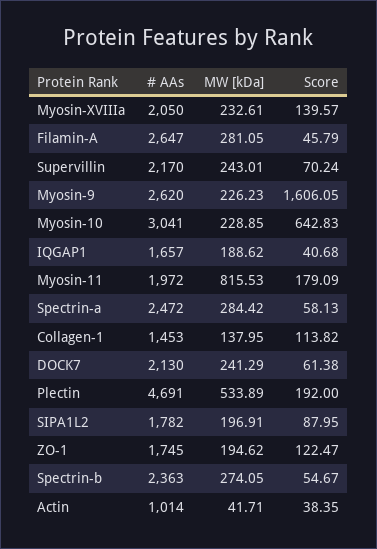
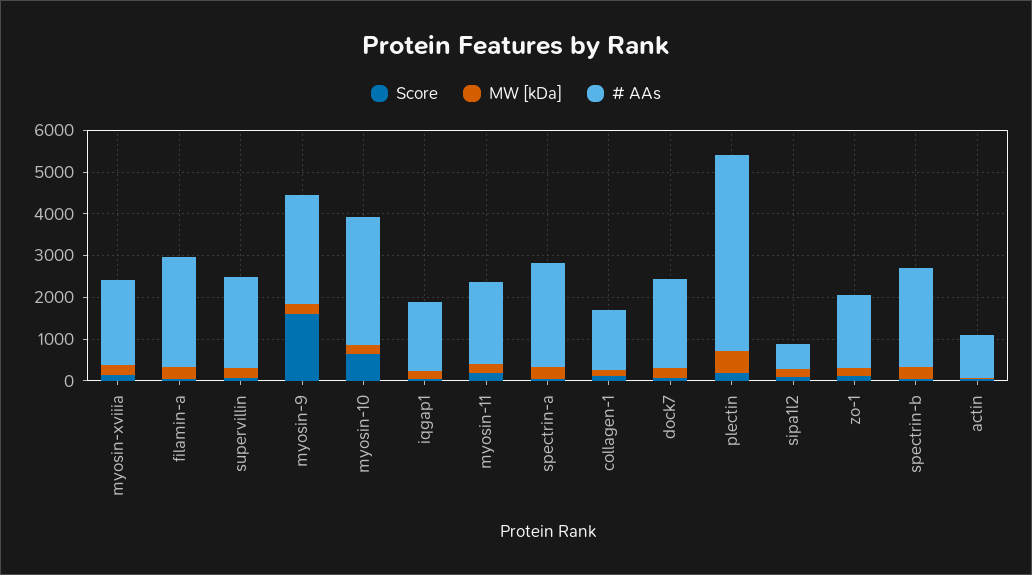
MW [kDa], Myosin-11: 815.53 -> 200
# AAs, SIPA1L2: 1782 -> 600

